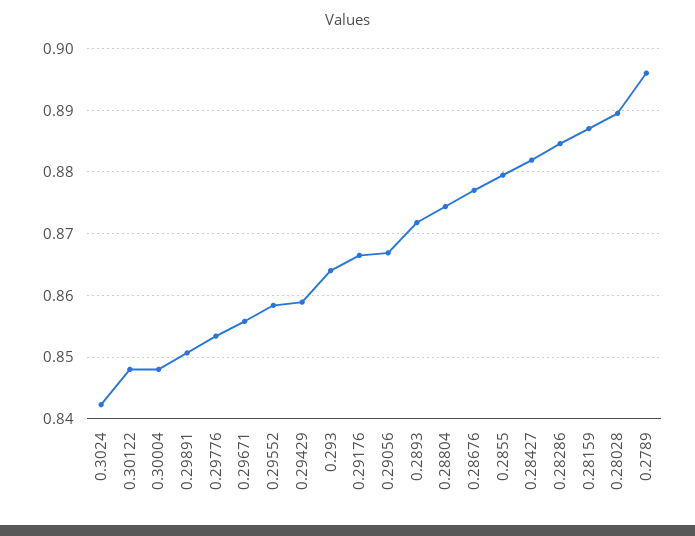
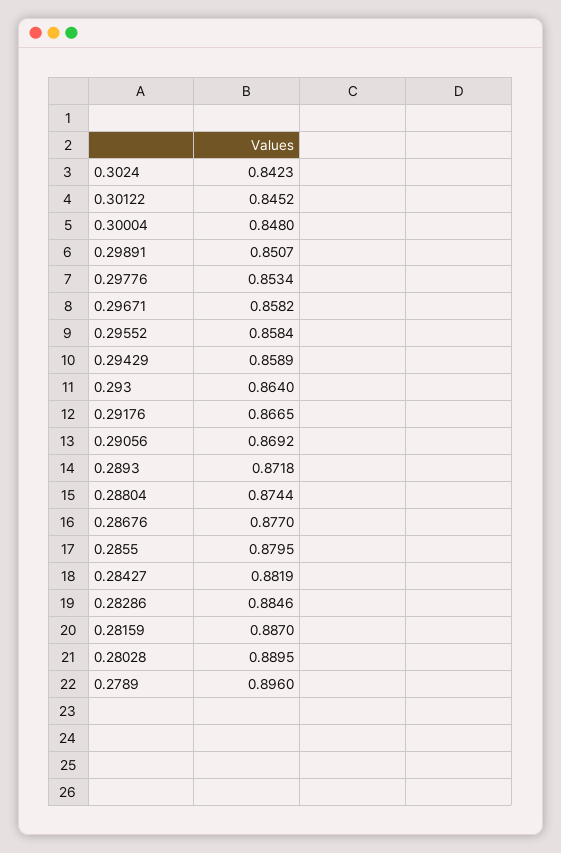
0.30122: 0.848 -> 0.8452
0.29671: 0.856 -> 0.8582
0.29056: 0.867 -> 0.8692

